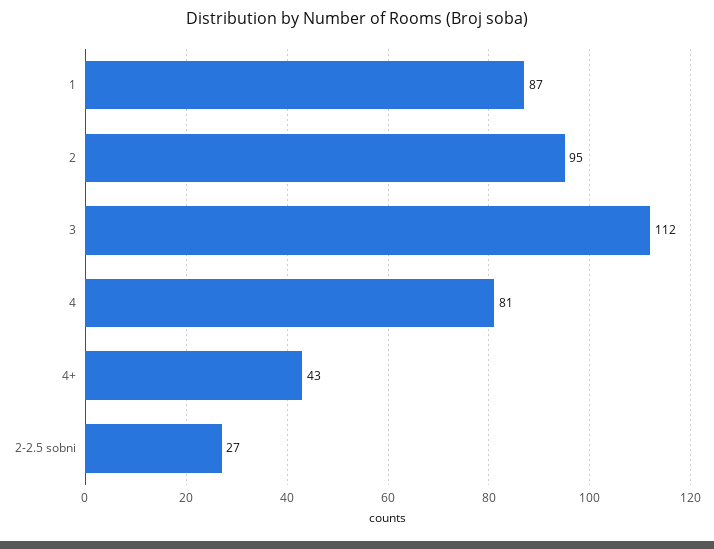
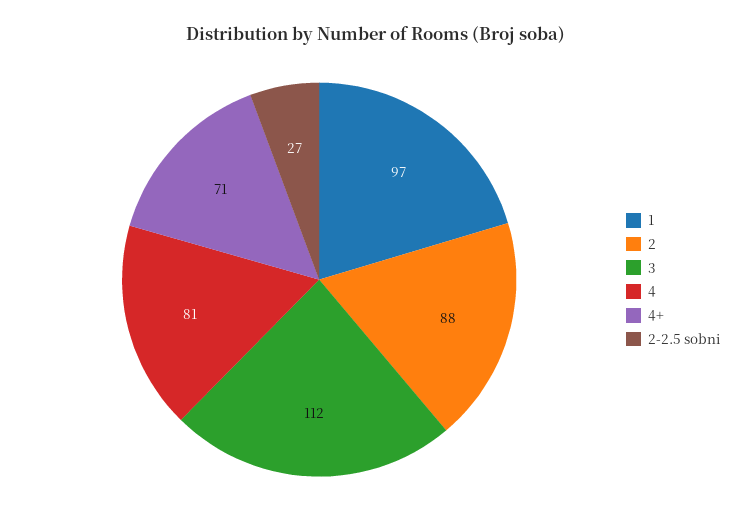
1: 87 -> 97
2: 95 -> 88
4+: 43 -> 71

